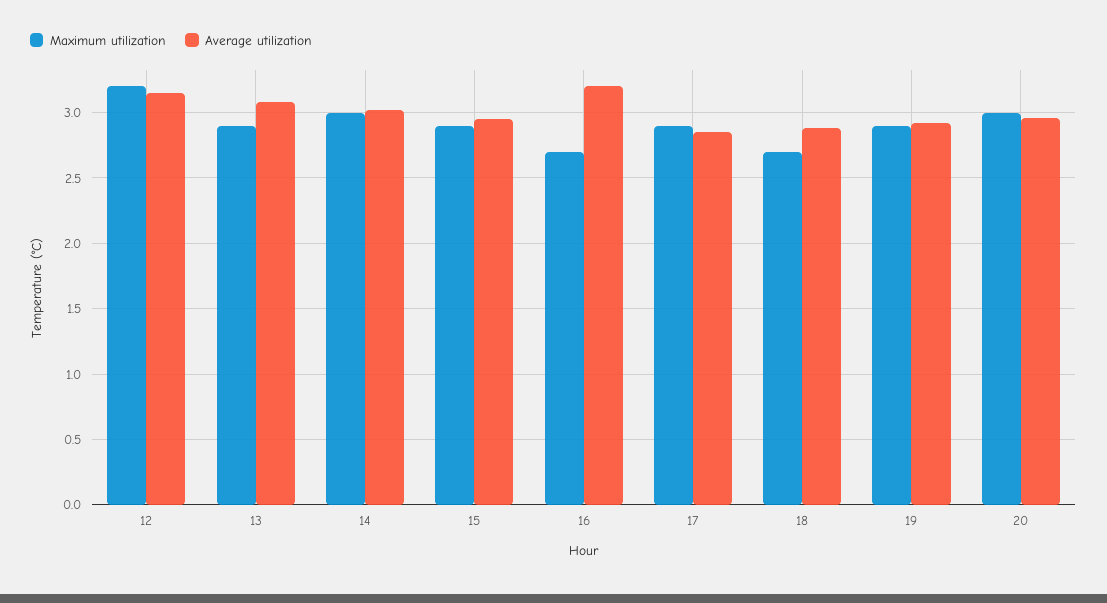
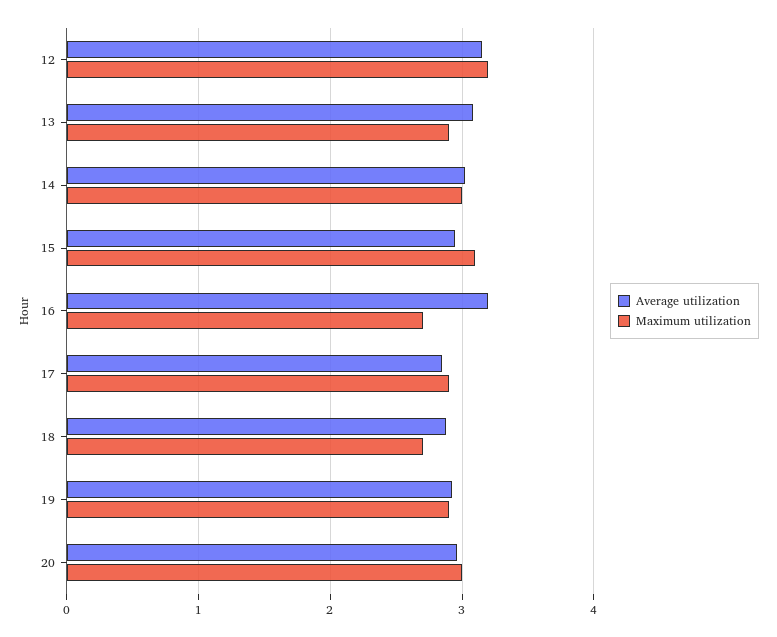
Maximum utilization, 15: 2.9 -> 3.1

